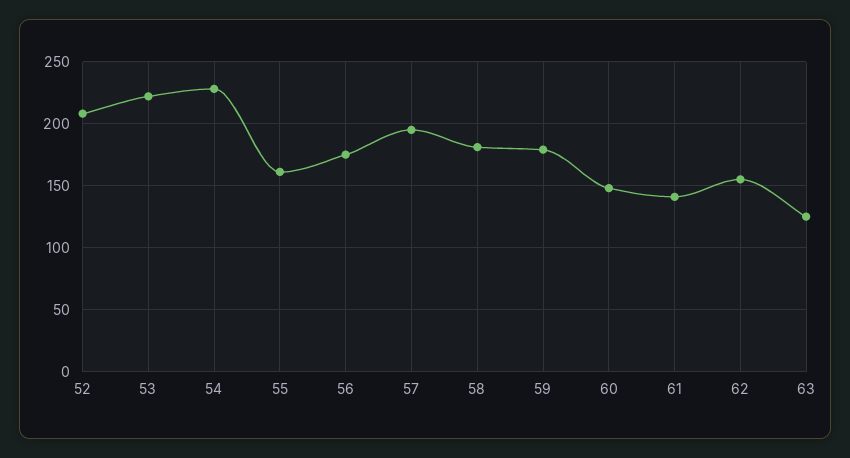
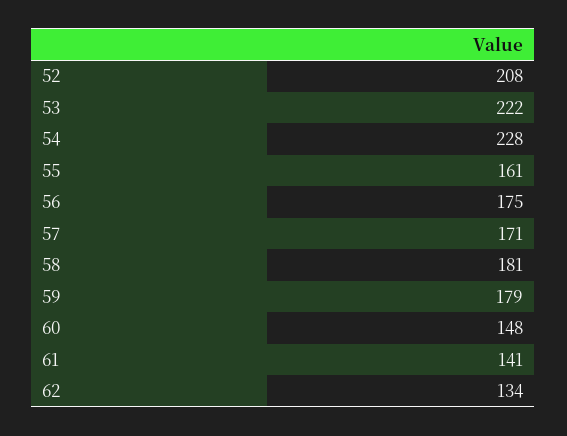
57: 195 -> 171
62: 155 -> 134
63: 125 -> none

